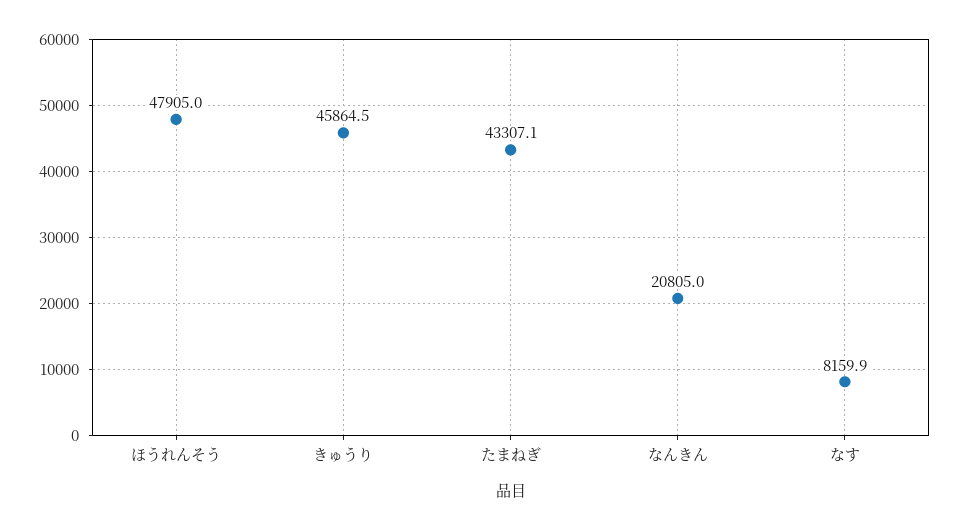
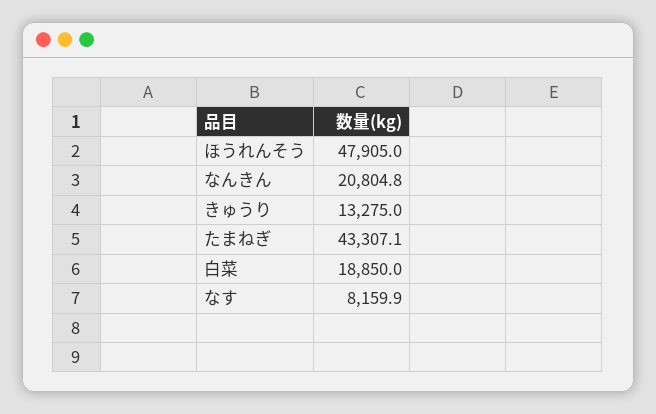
きゅうり: 45864.5 -> 13275
なんきん: 20805 -> 20804.8
白菜: none -> 18850

